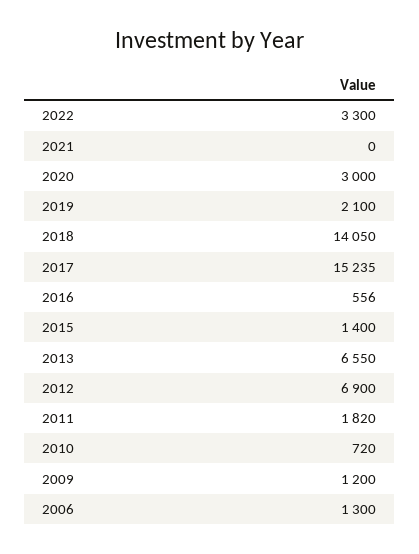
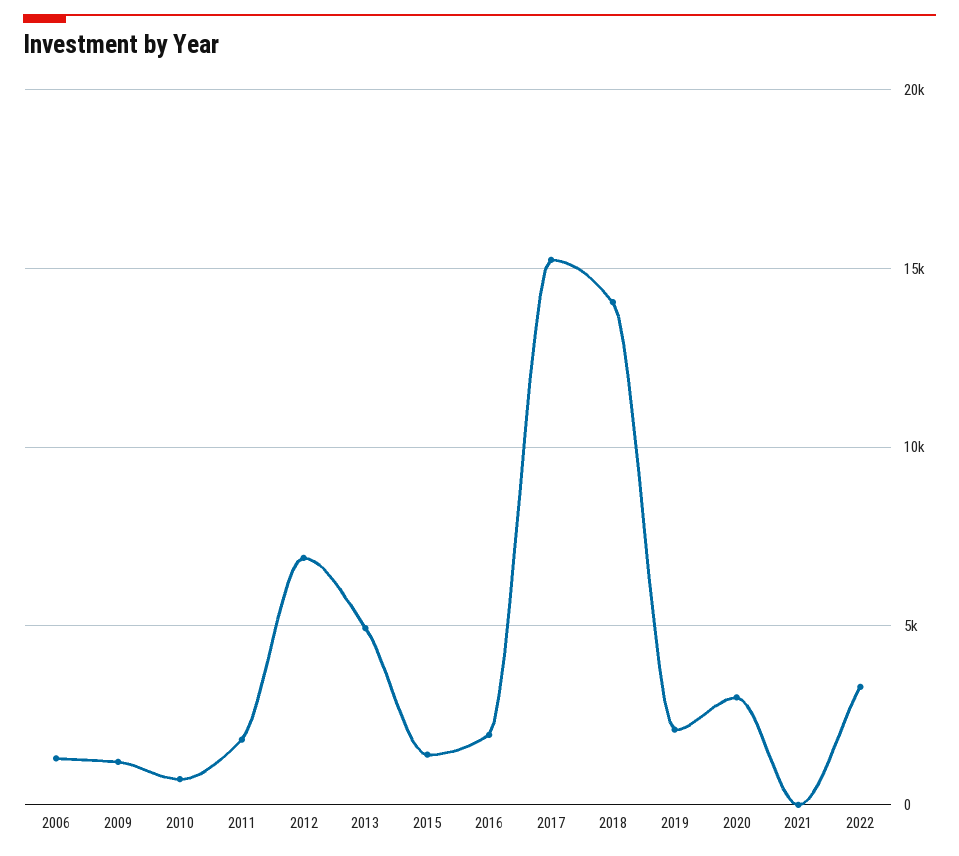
2016: 556 -> 2000
2013: 6550 -> 5000

